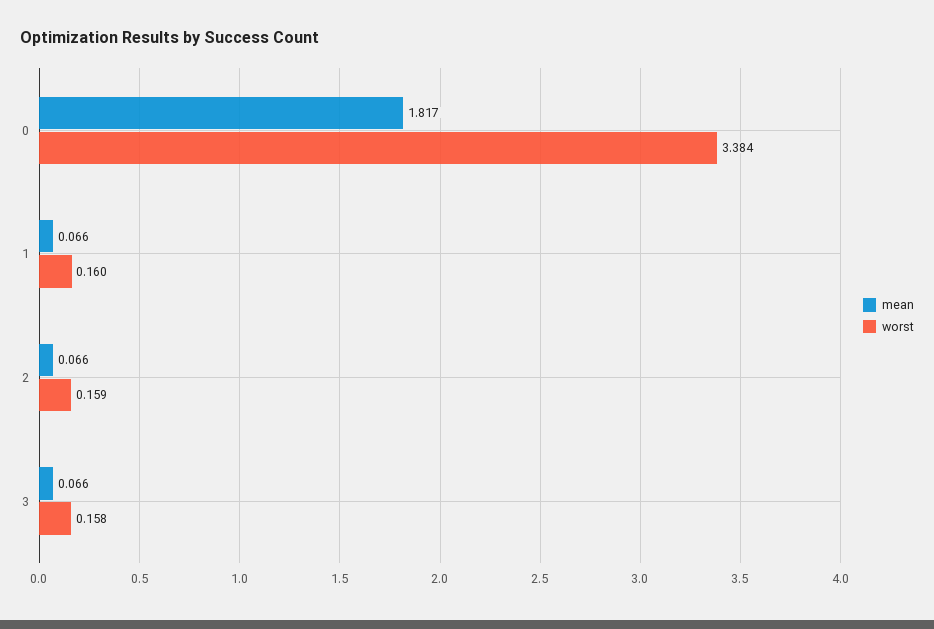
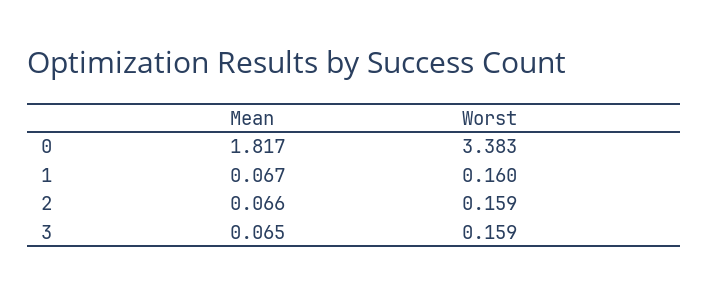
worst, 0: 3.384 -> 3.383
mean, 1: 0.066 -> 0.067
mean, 3: 0.066 -> 0.065
worst, 3: 0.158 -> 0.159

